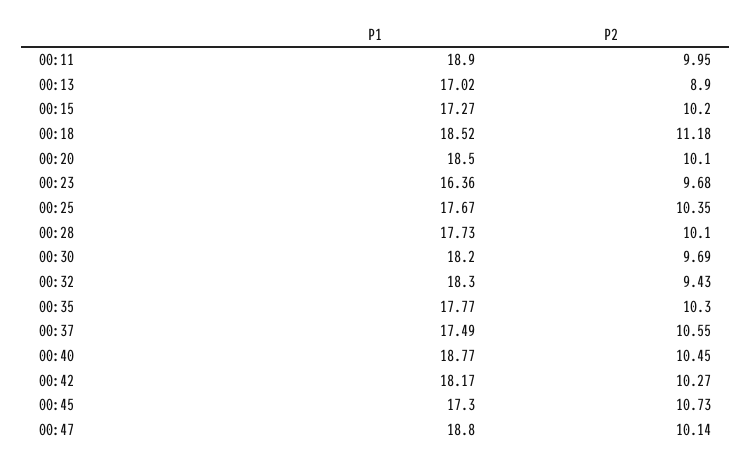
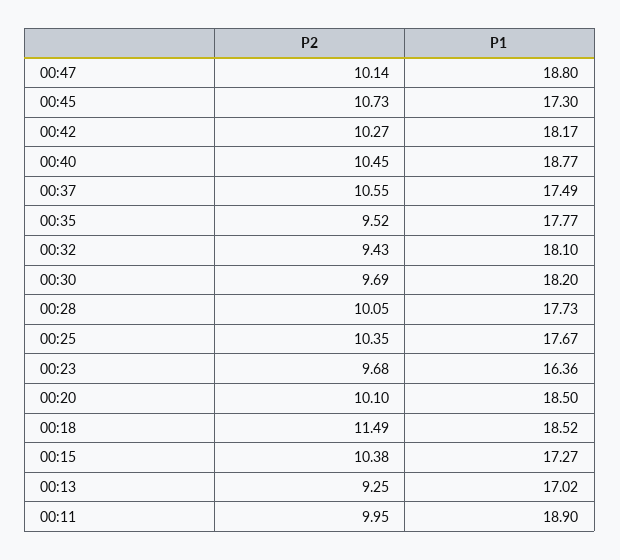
P2, 00:13: 8.9 -> 9.25
P2, 00:15: 10.2 -> 10.38
P2, 00:18: 11.18 -> 11.49
P2, 00:28: 10.1 -> 10.05
P1, 00:32: 18.3 -> 18.1
P2, 00:35: 10.3 -> 9.52

